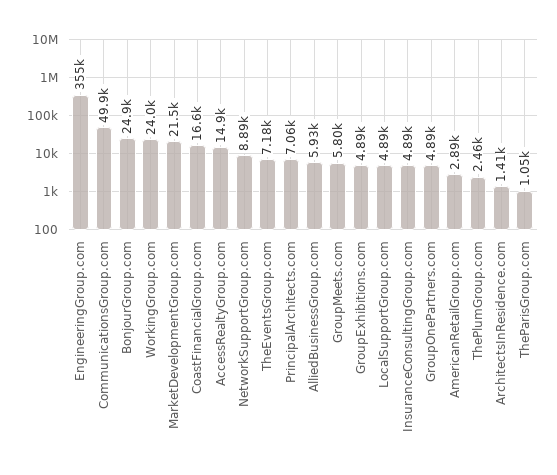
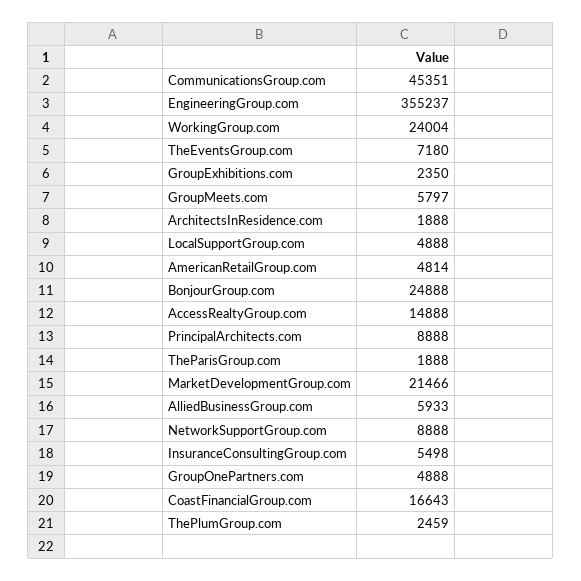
CommunicationsGroup.com: 49900 -> 45351
PrincipalArchitects.com: 7060 -> 8888
GroupExhibitions.com: 4890 -> 2350
InsuranceConsultingGroup.com: 4890 -> 5498
AmericanRetailGroup.com: 2890 -> 4814
ArchitectsInResidence.com: 1410 -> 1888
TheParisGroup.com: 1050 -> 1888

